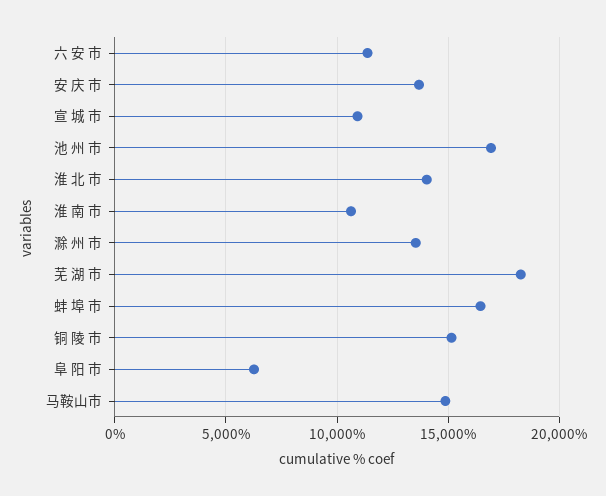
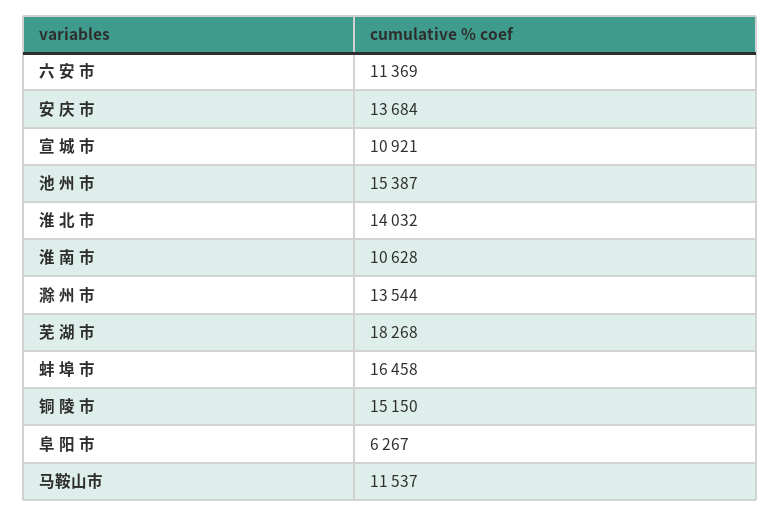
池 州 市: 17000 -> 15387
马鞍山市: 15000 -> 11537

